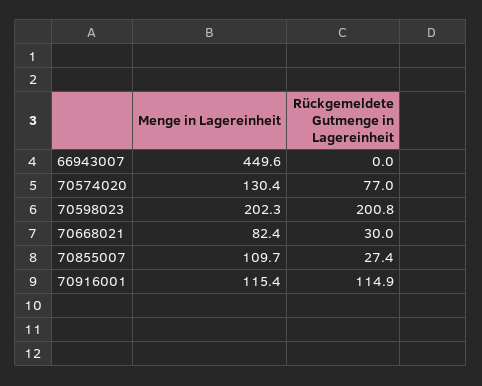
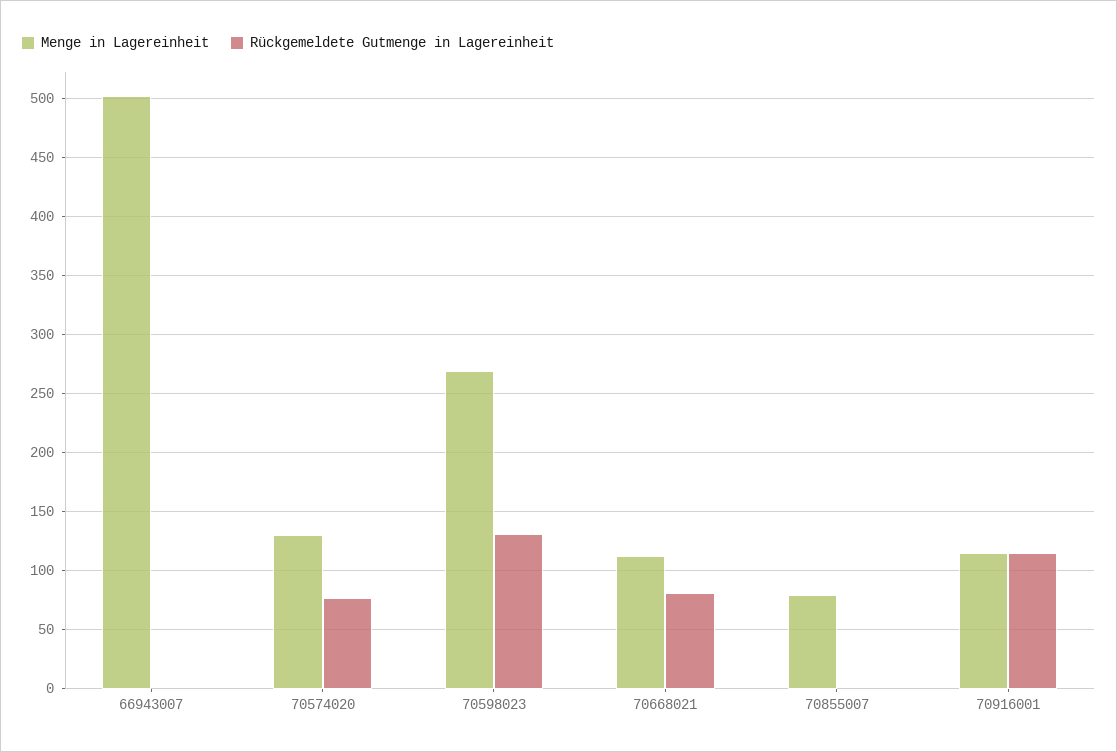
Menge in Lagereinheit, 66943007: 449.6 -> 500
Menge in Lagereinheit, 70598023: 202.3 -> 270
Rückgemeldete Gutmenge in Lagereinheit, 70598023: 200.8 -> 130
Menge in Lagereinheit, 70668021: 82.4 -> 110
Rückgemeldete Gutmenge in Lagereinheit, 70668021: 30 -> 80
Menge in Lagereinheit, 70855007: 109.7 -> 80
Rückgemeldete Gutmenge in Lagereinheit, 70855007: 27.4 -> 0

